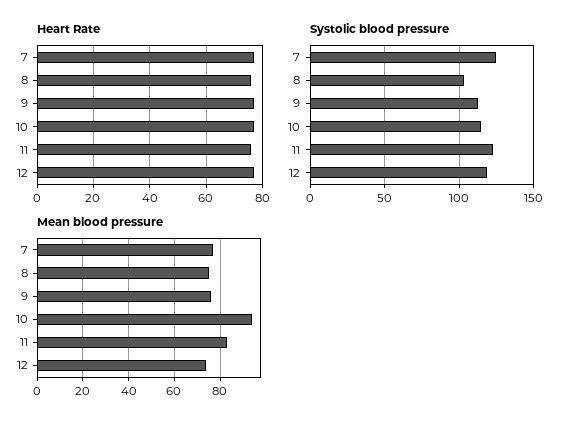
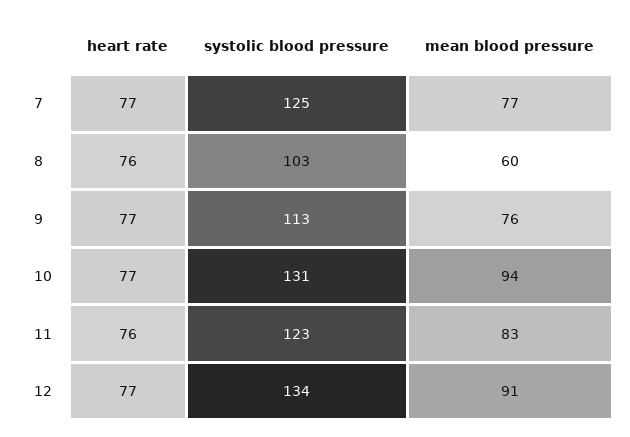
Systolic blood pressure, 10: 115 -> 131
Systolic blood pressure, 12: 120 -> 134
Mean blood pressure, 8: 75 -> 60
Mean blood pressure, 12: 75 -> 91

